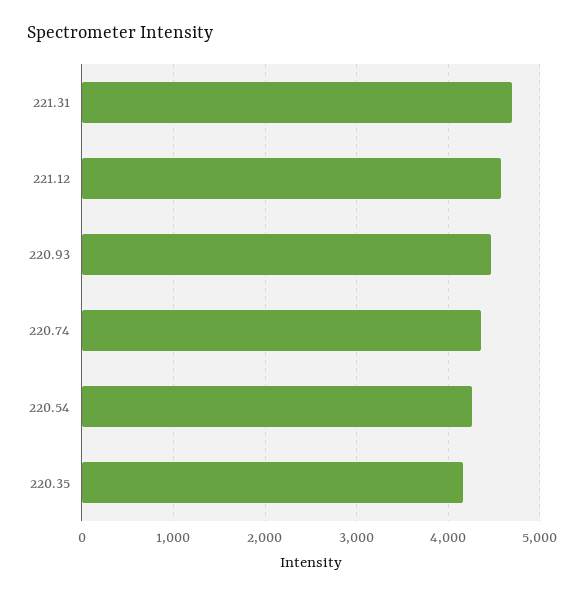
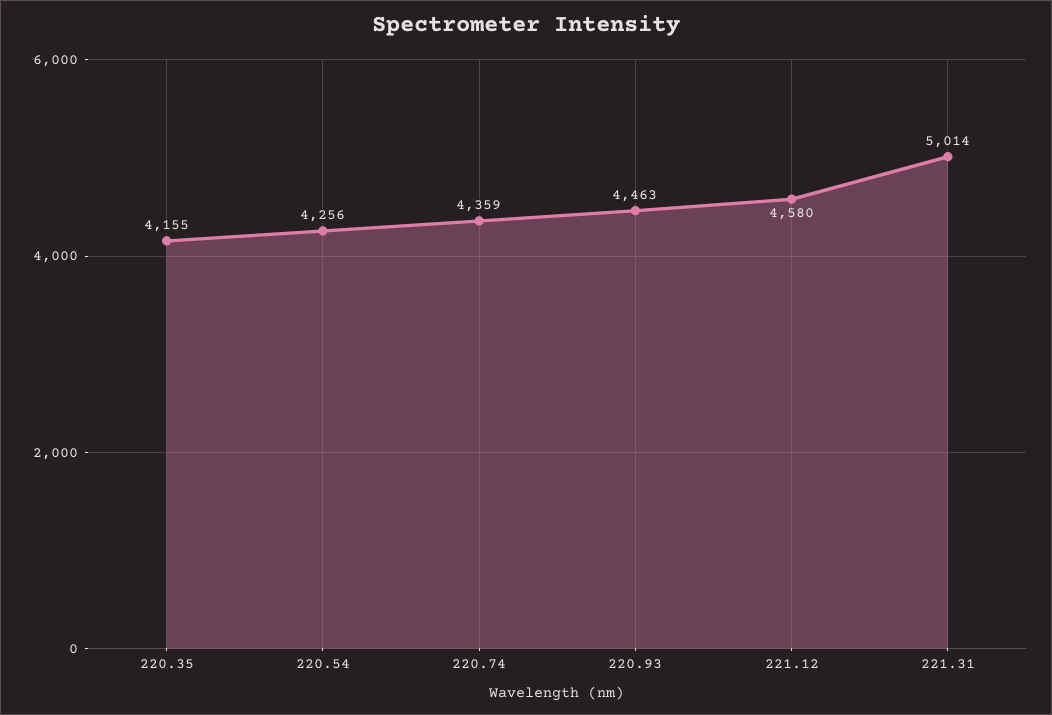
221.31: 4700 -> 5014

